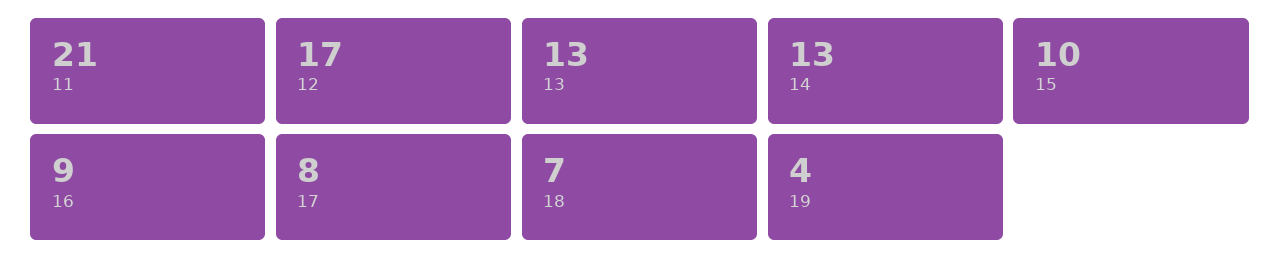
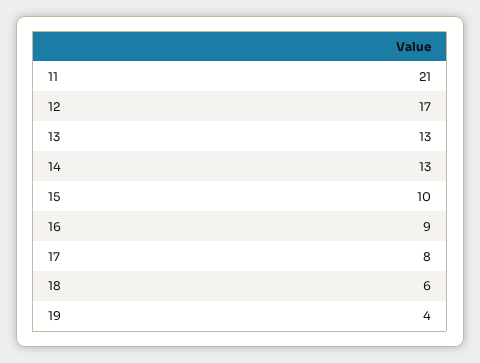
18: 7 -> 6

